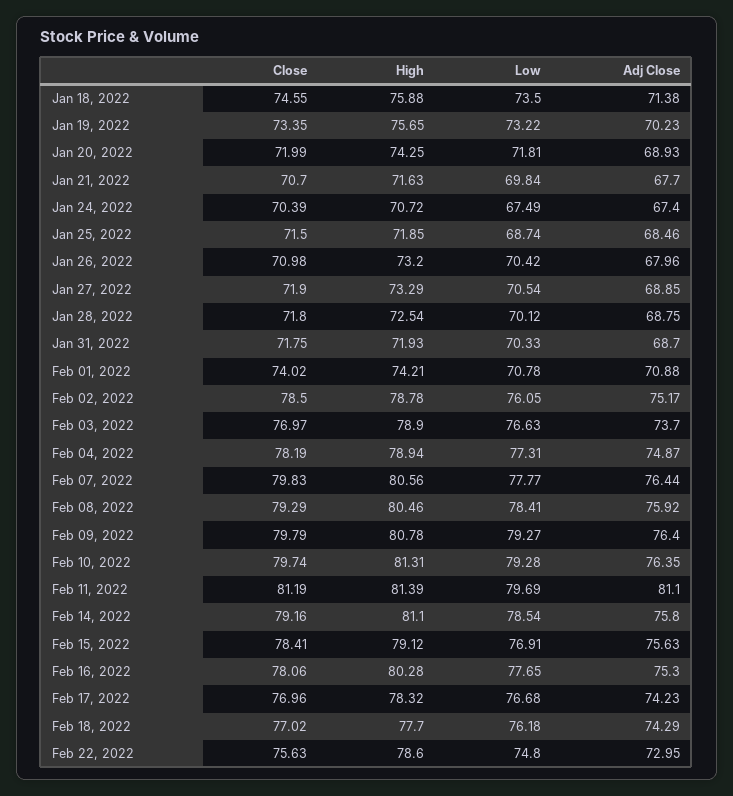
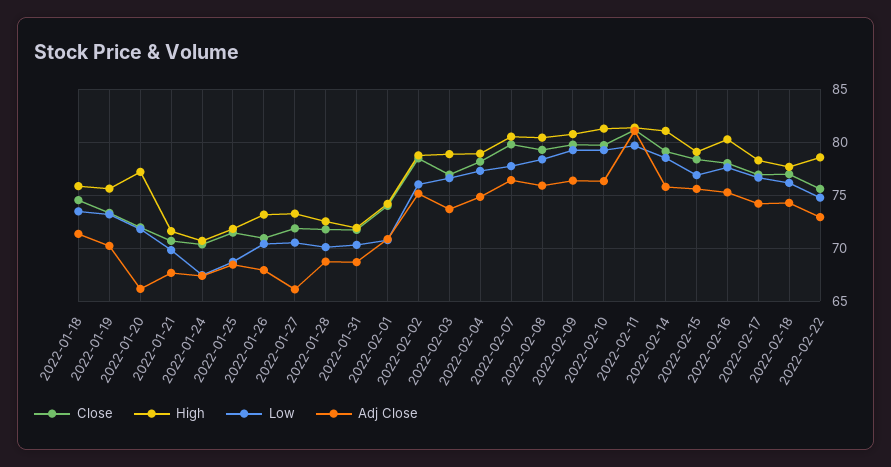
High, Jan 20, 2022: 74.25 -> 77
Adj Close, Jan 20, 2022: 68.93 -> 66
Adj Close, Jan 27, 2022: 68.85 -> 66

